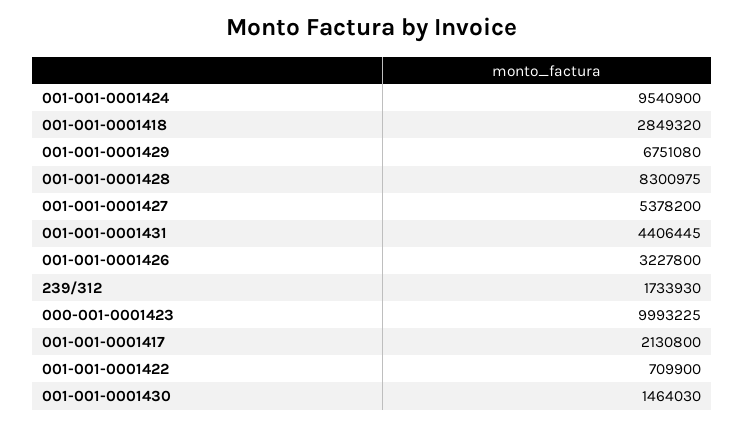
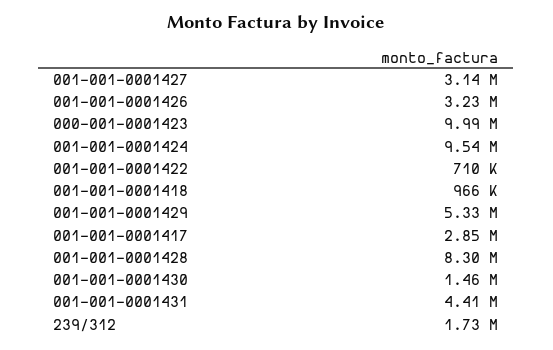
001-001-0001418: 2849320 -> 966000
001-001-0001429: 6751080 -> 5330000
001-001-0001427: 5378200 -> 3140000
001-001-0001417: 2130800 -> 2850000

